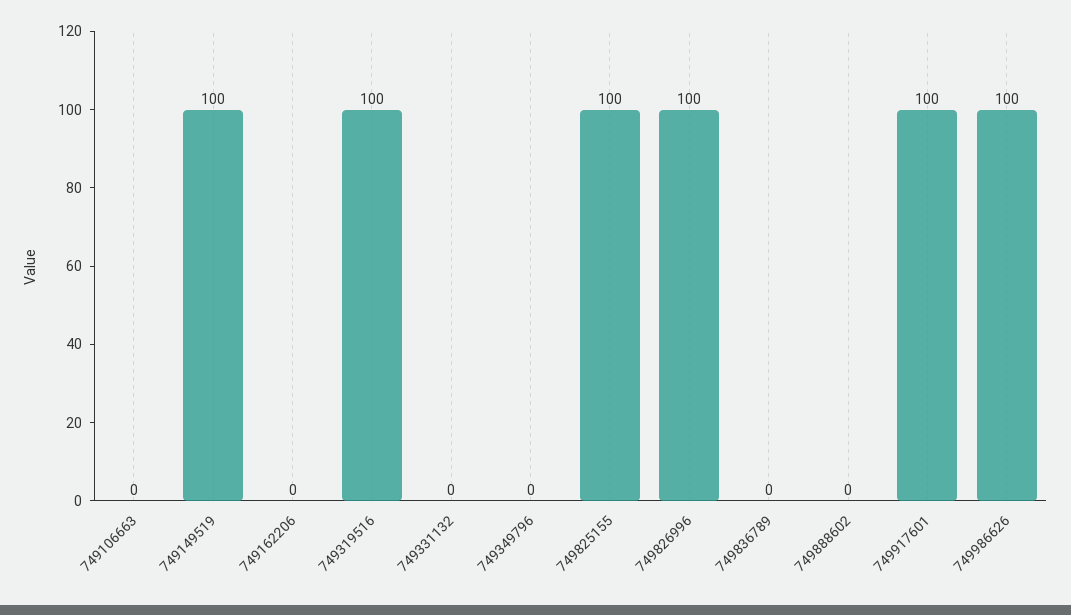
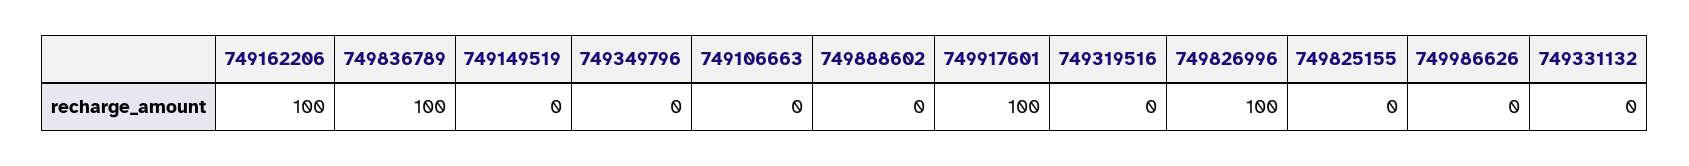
749149519: 100 -> 0
749162206: 0 -> 100
749319516: 100 -> 0
749825155: 100 -> 0
749836789: 0 -> 100
749986626: 100 -> 0

